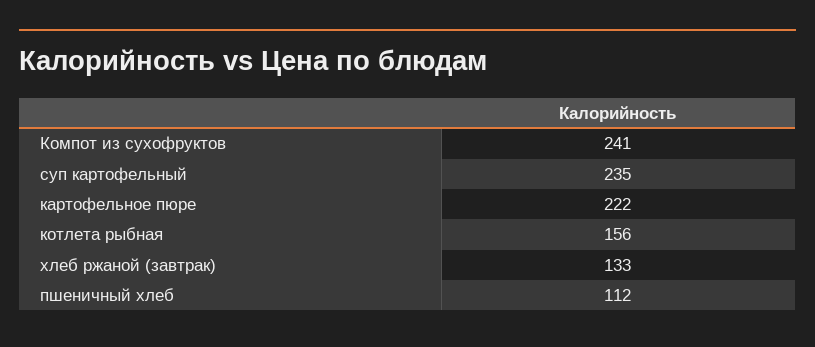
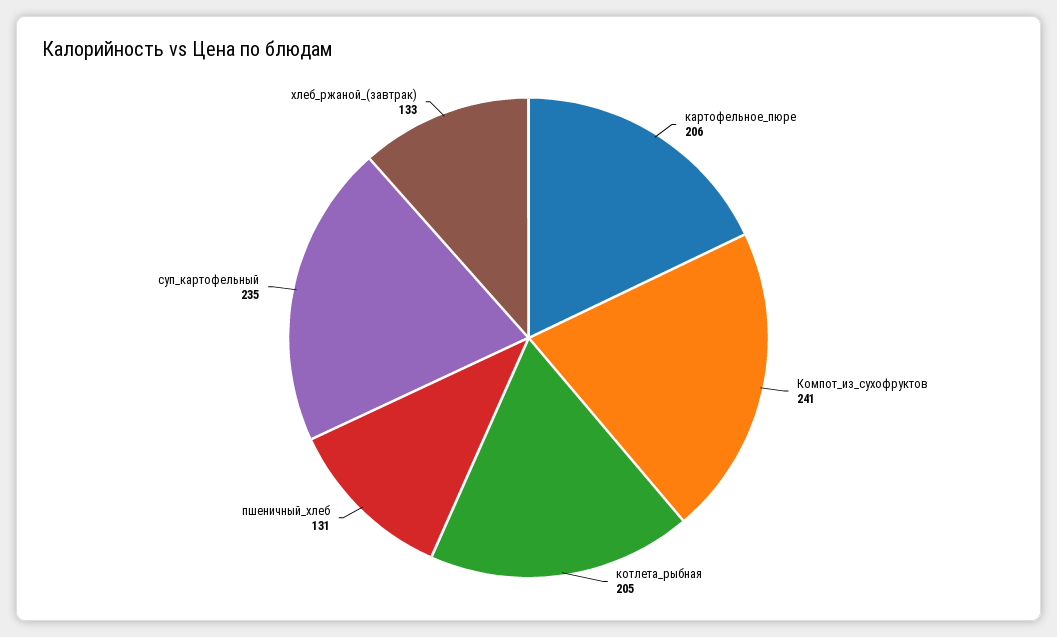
картофельное пюре: 222 -> 206
котлета рыбная: 156 -> 205
пшеничный хлеб: 112 -> 131

